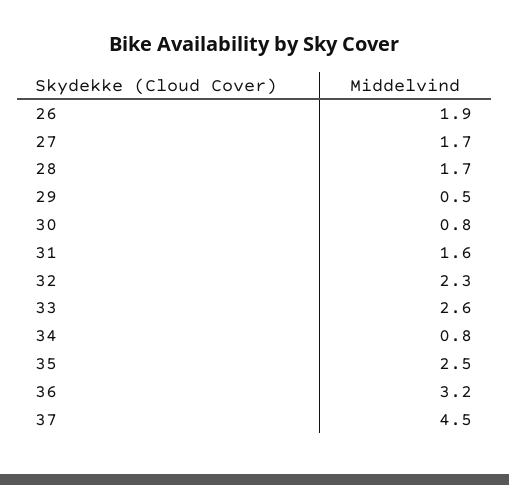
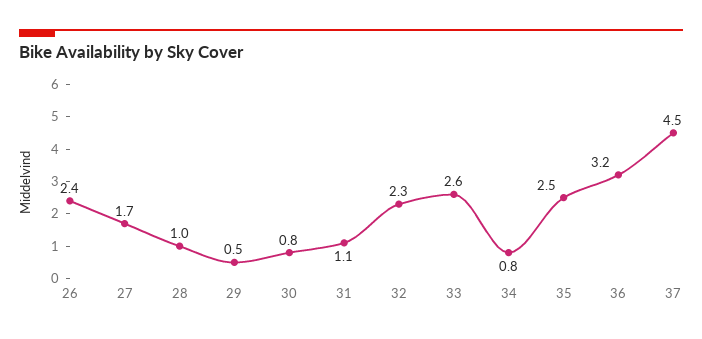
26: 1.9 -> 2.4
28: 1.7 -> 1
31: 1.6 -> 1.1

